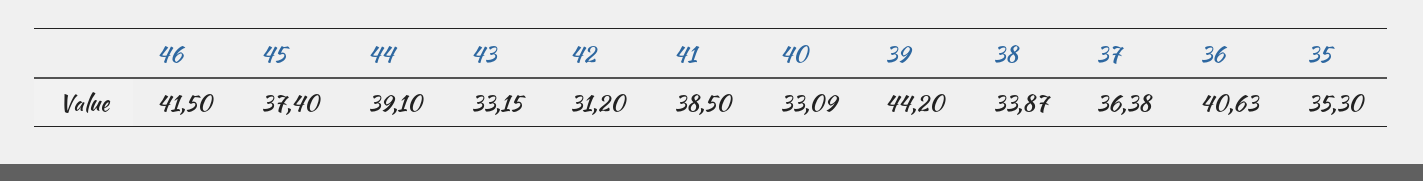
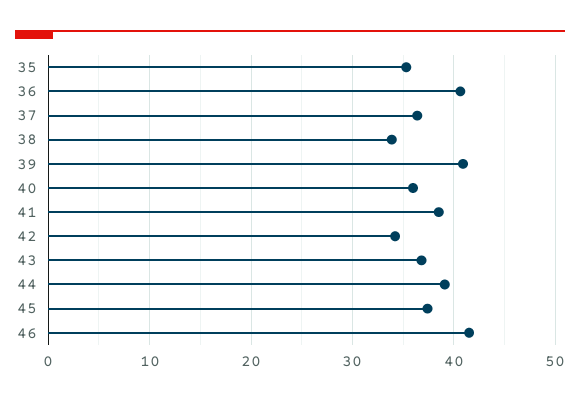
43: 33.15 -> 37
42: 31.2 -> 34
40: 33.09 -> 36
39: 44.2 -> 41

